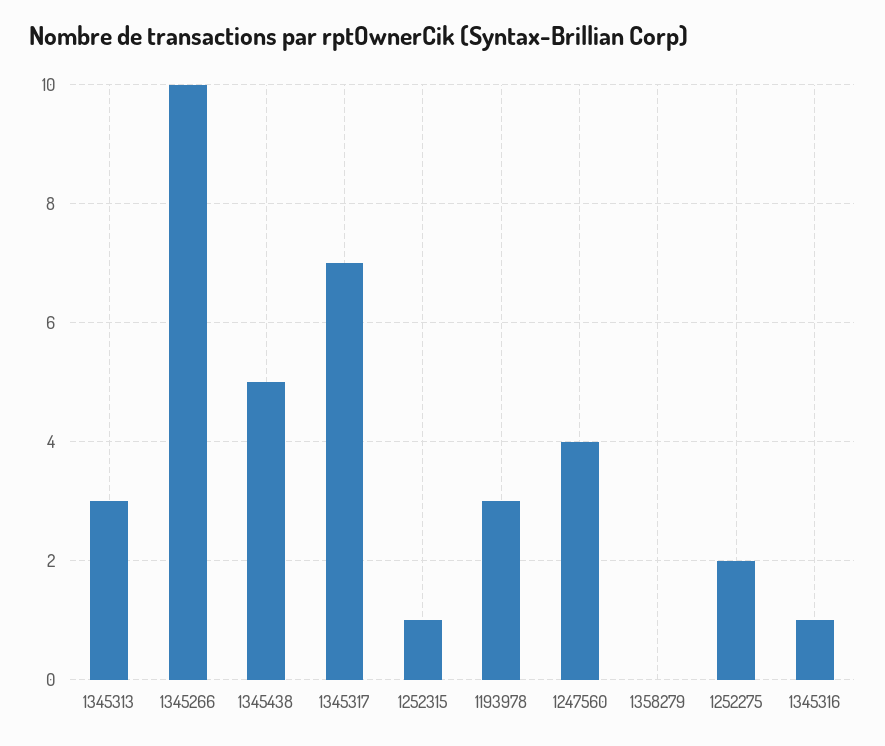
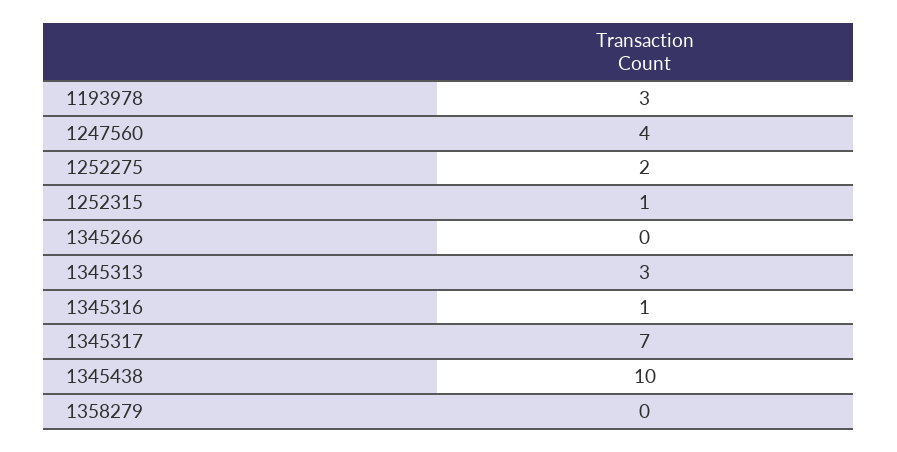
1345266: 10 -> 0
1345438: 5 -> 10

